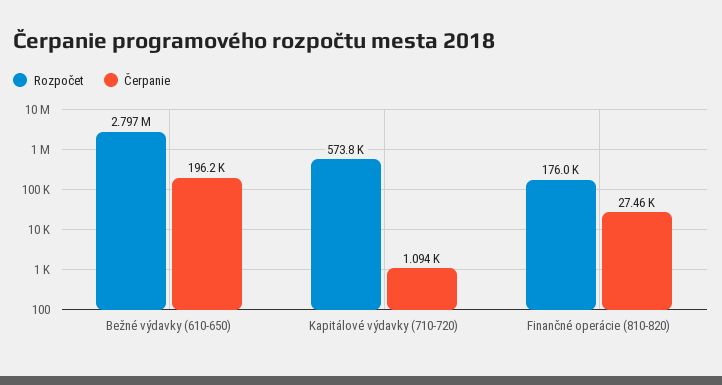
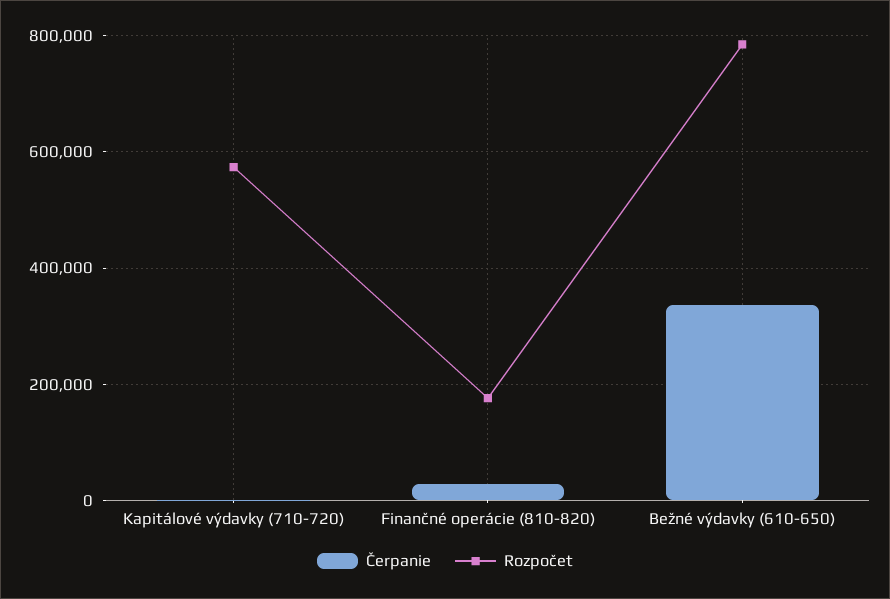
Rozpočet, Bežné výdavky (610-650): 2797000 -> 780000
Čerpanie, Bežné výdavky (610-650): 196200 -> 340000

